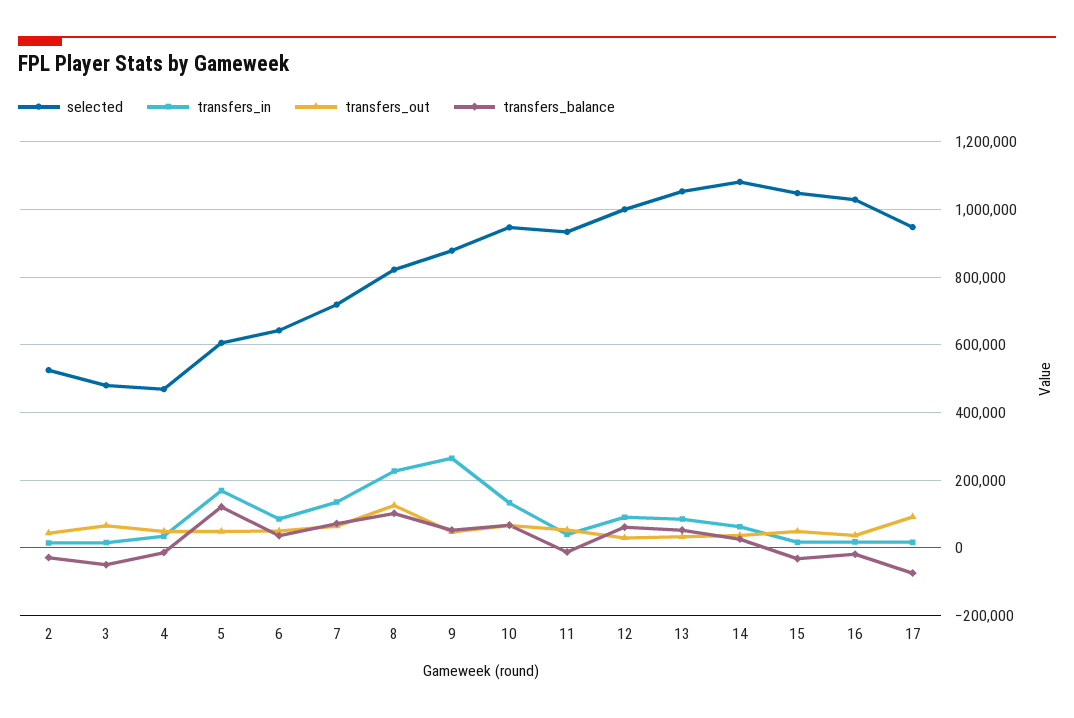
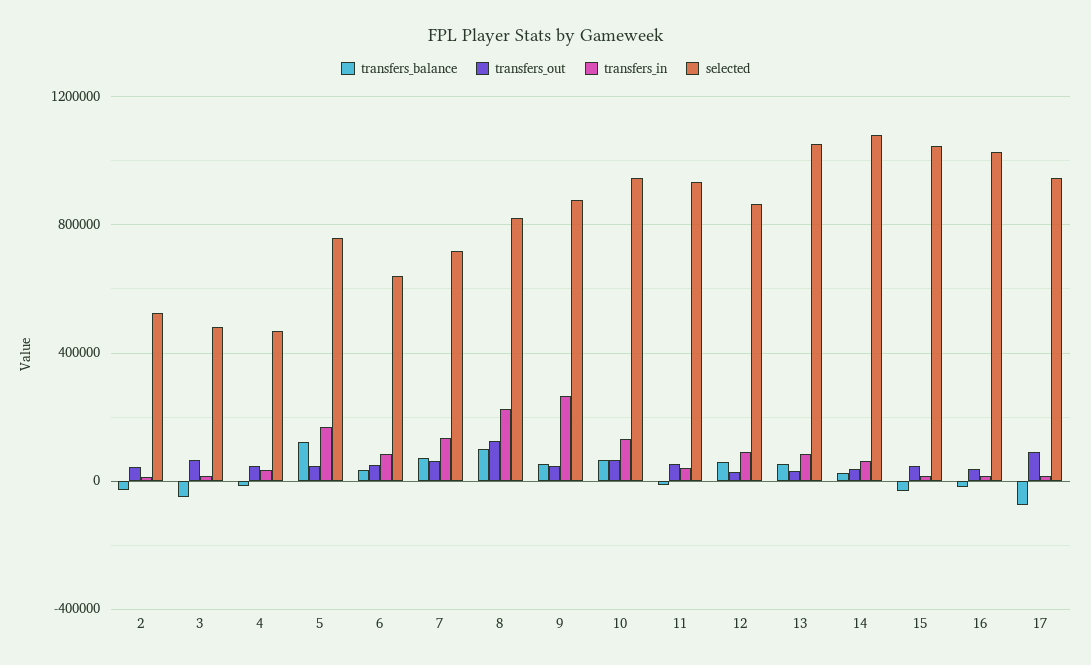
selected, 5: 600000 -> 750000
selected, 12: 1000000 -> 850000

